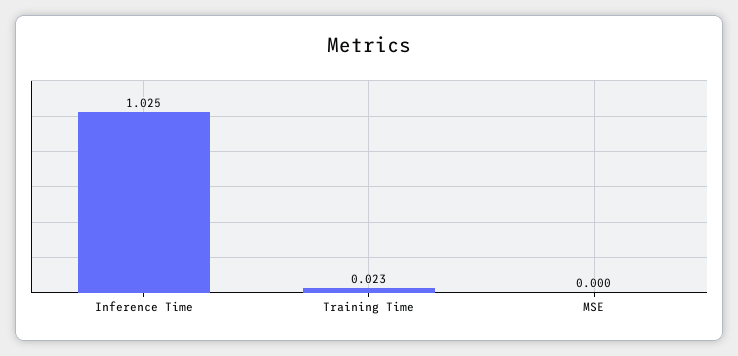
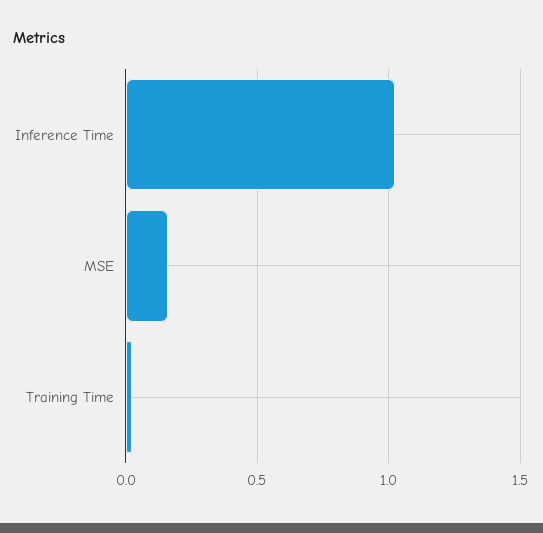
MSE: 0 -> 0.15

